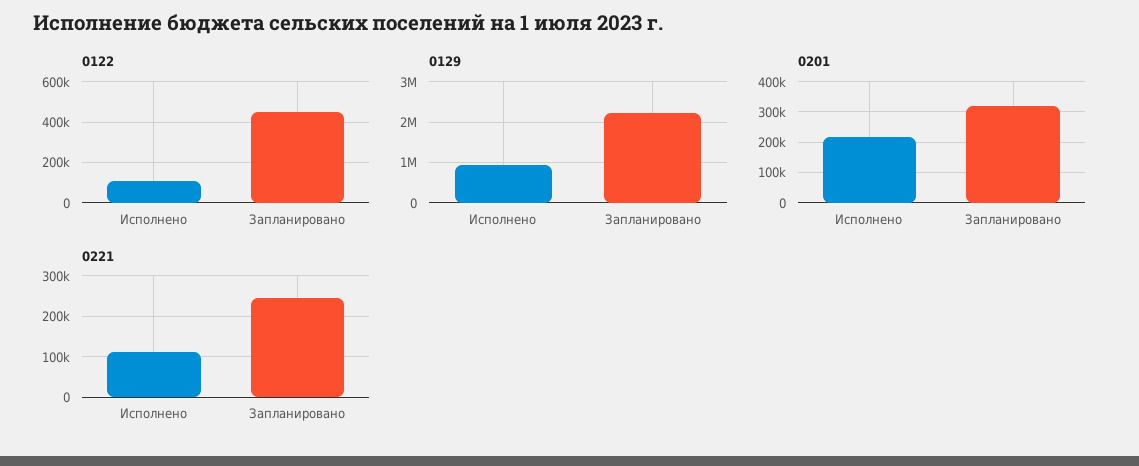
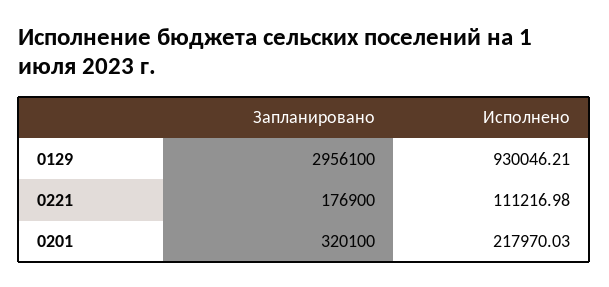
0122, Исполнено: 100000 -> none
0122, Запланировано: 450000 -> none
0129, Запланировано: 2200000 -> 2956100
0221, Запланировано: 240000 -> 176900

